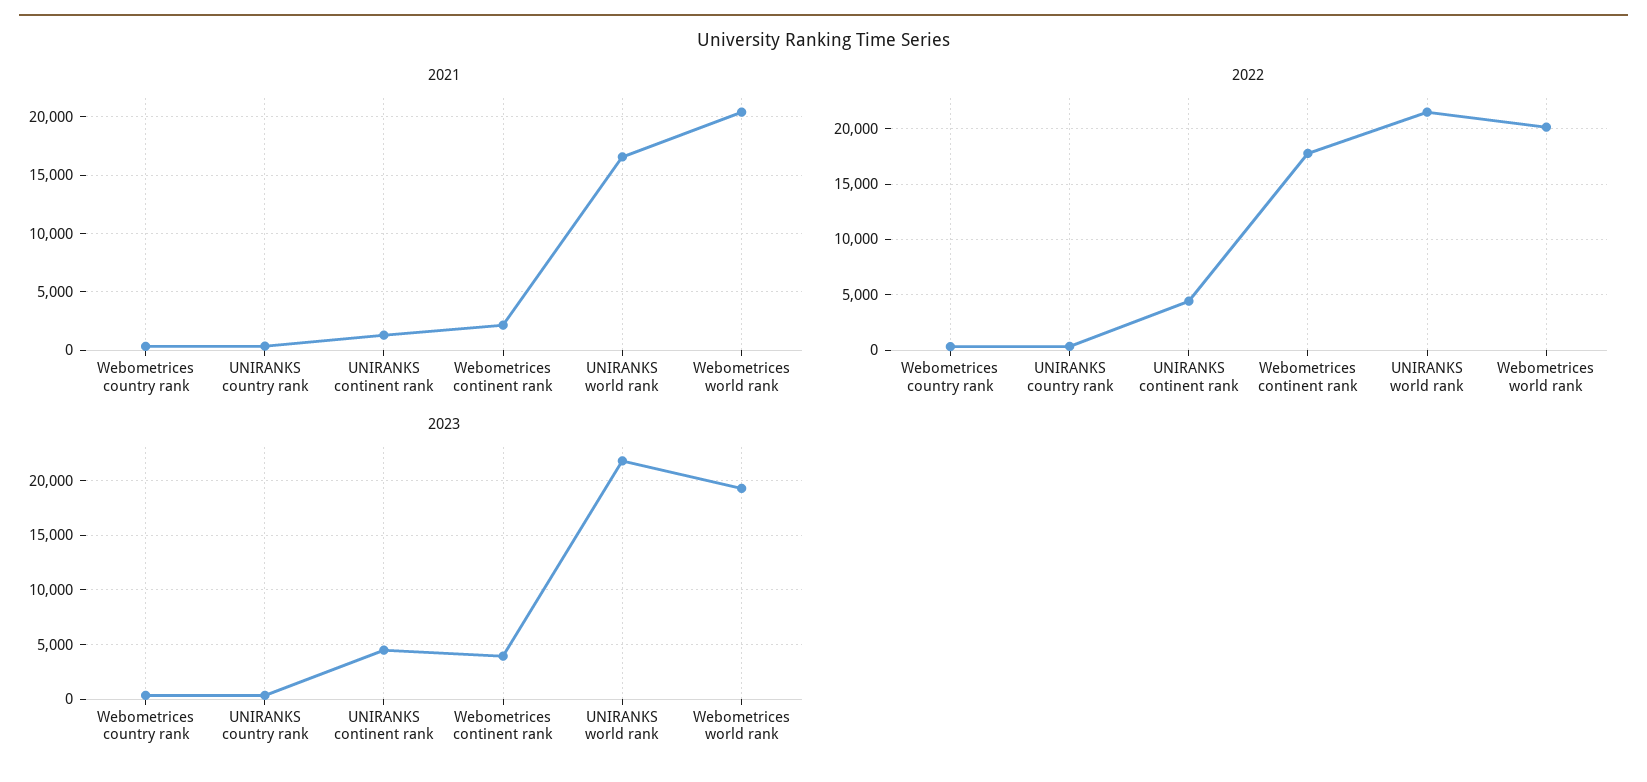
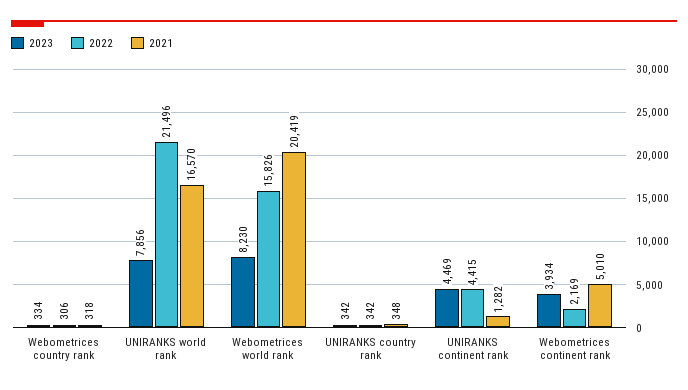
2021, Webometrices continent rank: 2000 -> 5010
2022, Webometrices continent rank: 18000 -> 2169
2022, Webometrices world rank: 20000 -> 15826
2023, UNIRANKS world rank: 22000 -> 7856
2023, Webometrices world rank: 19000 -> 8230

